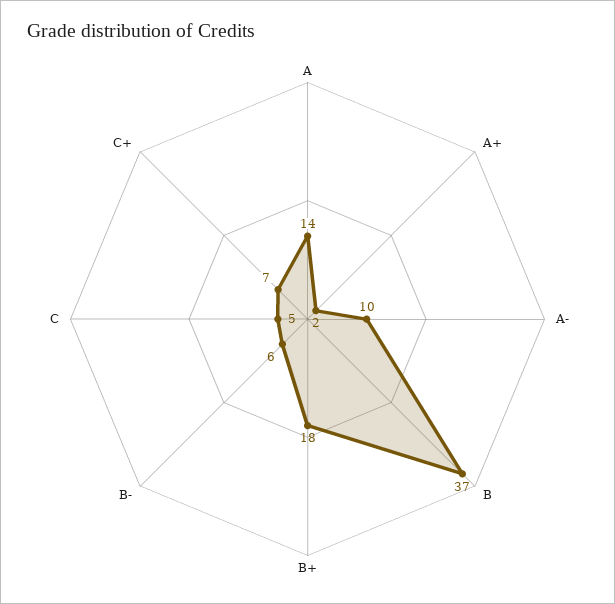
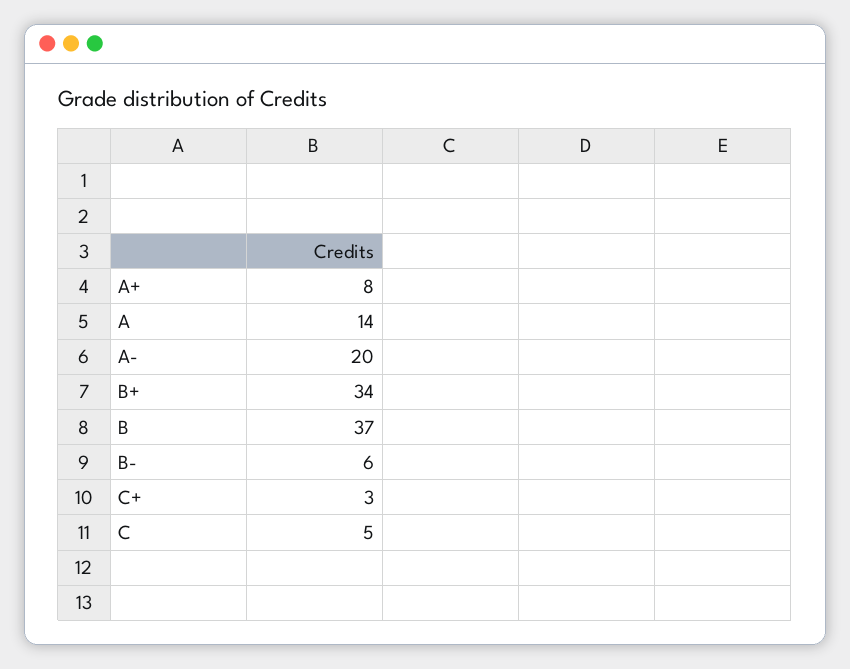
A+: 2 -> 8
A-: 10 -> 20
B+: 18 -> 34
C+: 7 -> 3

